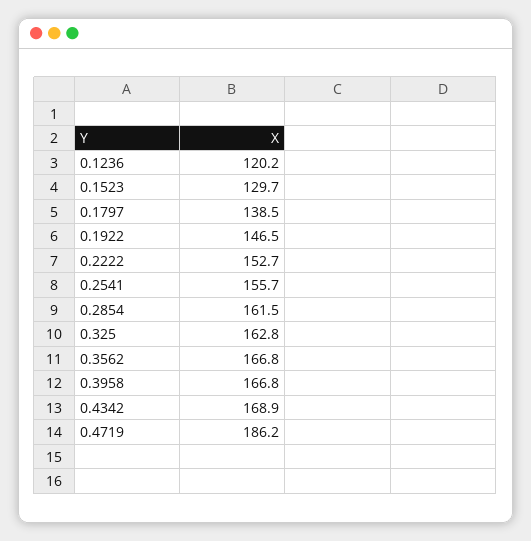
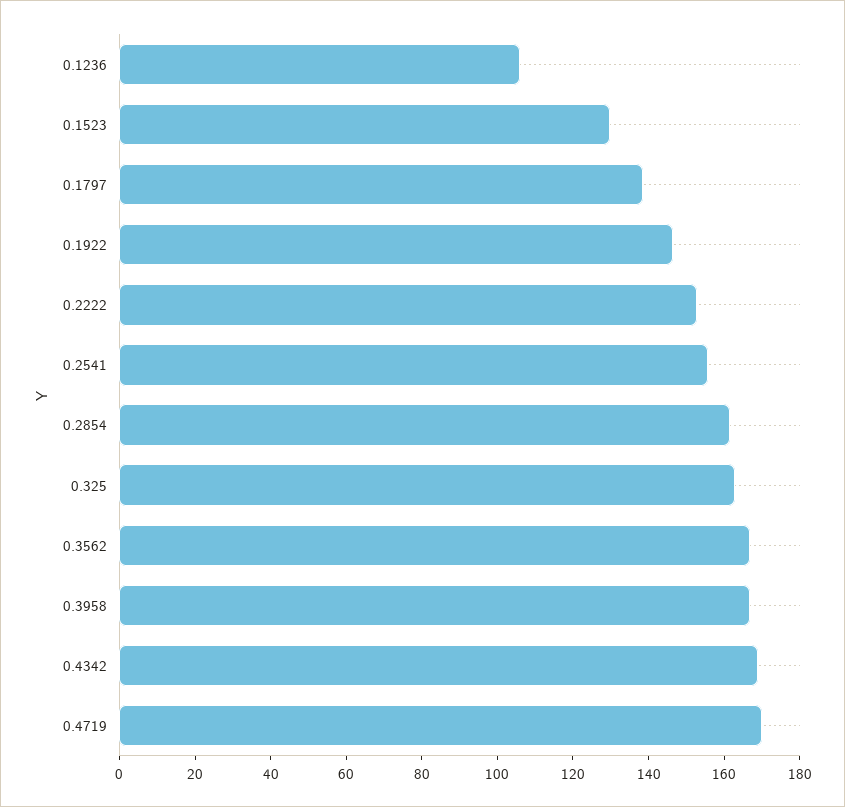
0.1236: 120.2 -> 105
0.4719: 186.2 -> 170

